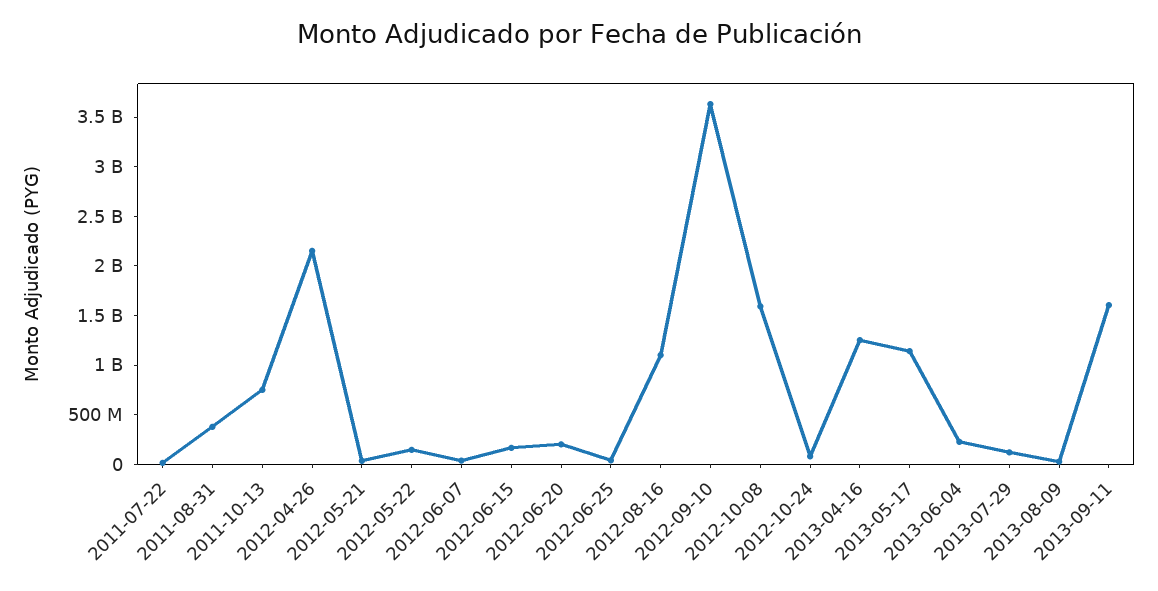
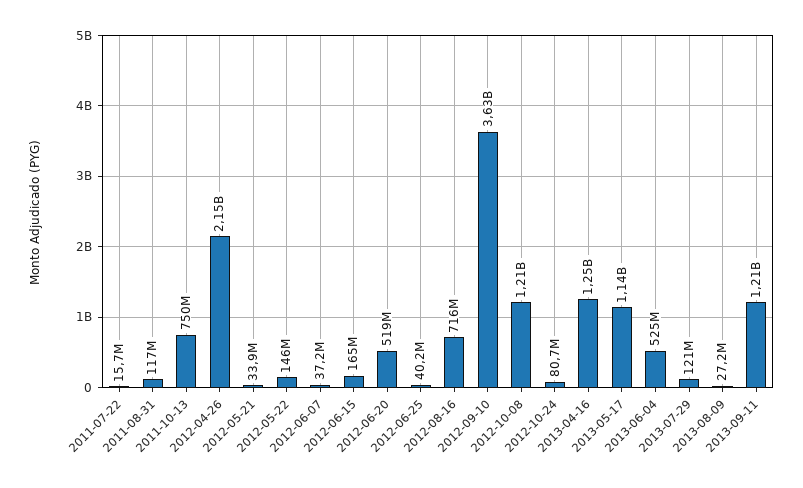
2011-08-31: 400000000 -> 117000000
2012-06-20: 200000000 -> 519000000
2012-08-16: 1100000000 -> 716000000
2012-10-08: 1600000000 -> 1210000000
2013-06-04: 200000000 -> 525000000
2013-09-11: 1600000000 -> 1210000000

